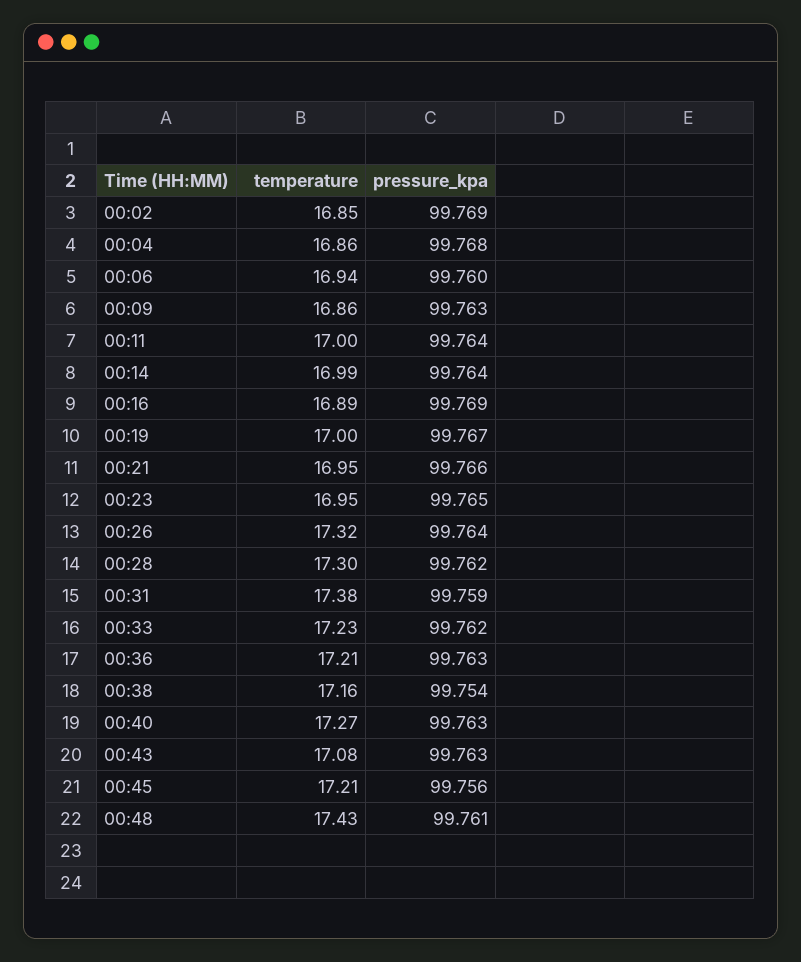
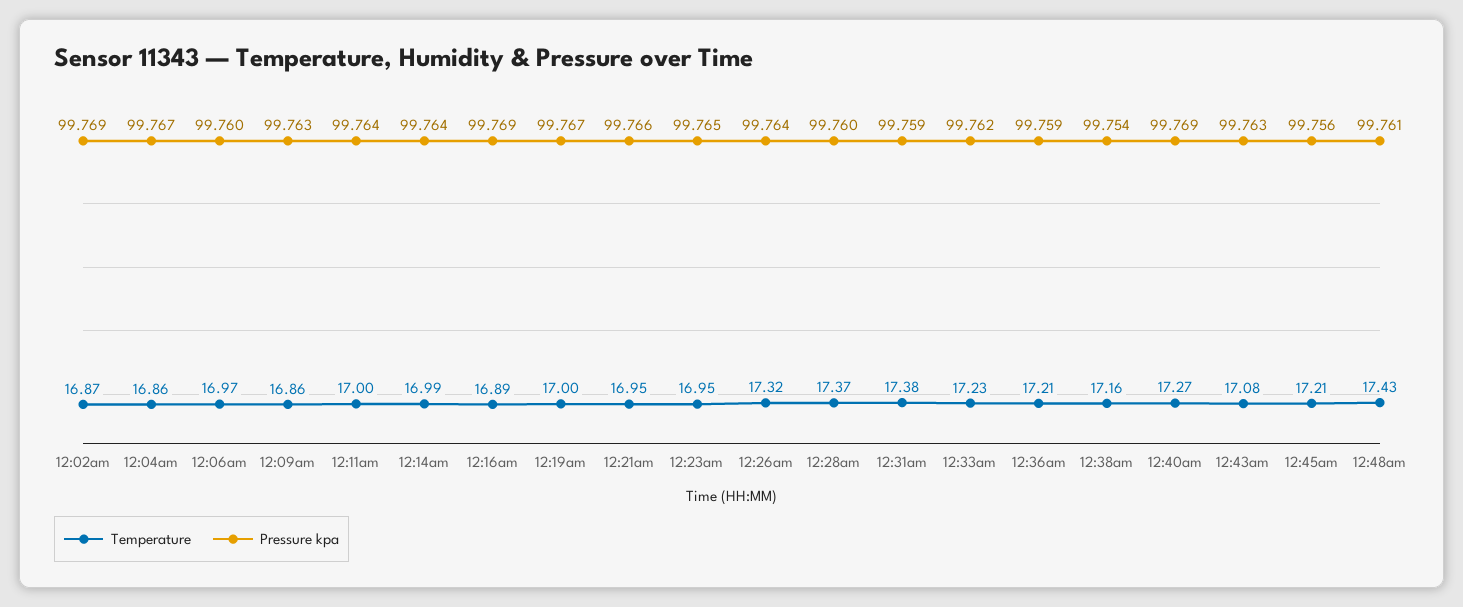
temperature, 00:02: 16.85 -> 16.87
pressure_kpa, 00:04: 99.768 -> 99.767
temperature, 00:06: 16.94 -> 16.97
temperature, 00:28: 17.3 -> 17.37
pressure_kpa, 00:28: 99.762 -> 99.76
pressure_kpa, 00:36: 99.763 -> 99.759
pressure_kpa, 00:40: 99.763 -> 99.769

